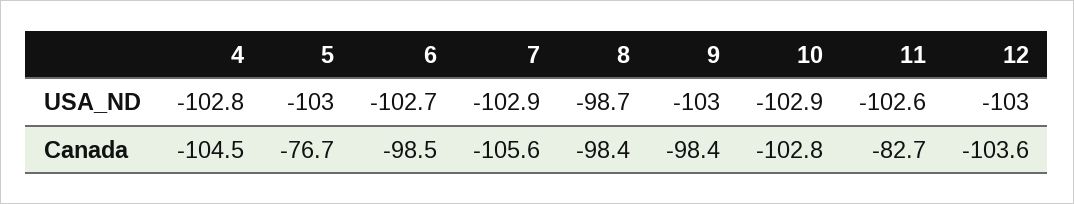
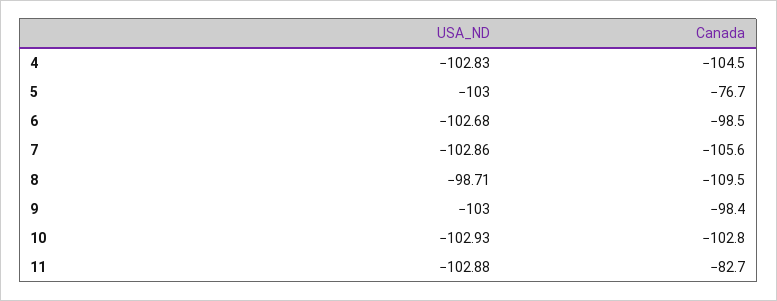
11, USA_ND: -102.6 -> -102.88
12, USA_ND: -103 -> none
8, Canada: -98.4 -> -109.5
12, Canada: -103.6 -> none

